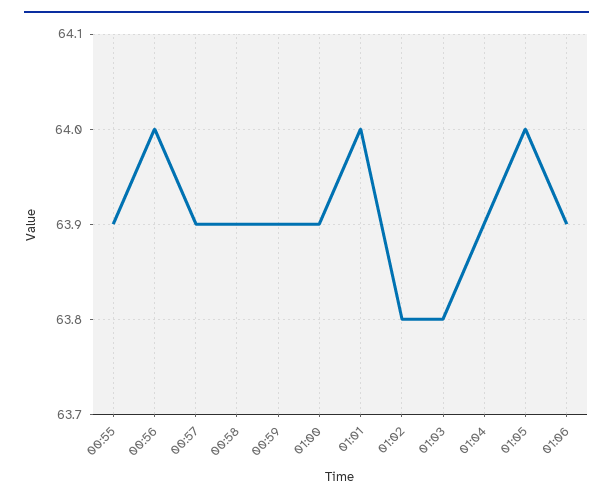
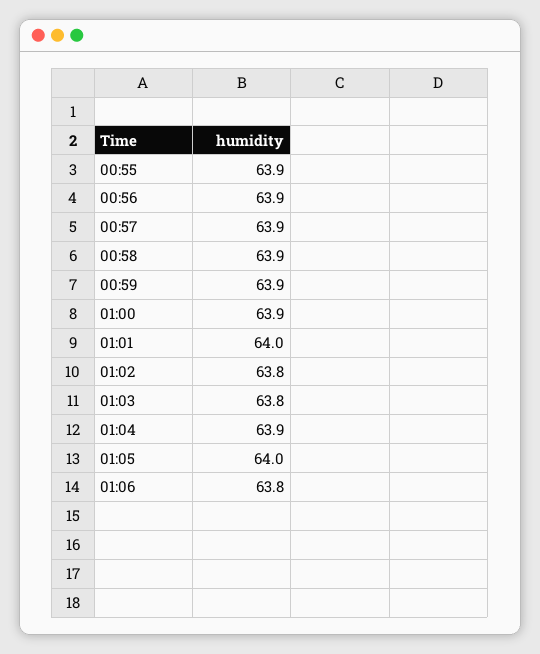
00:56: 64 -> 63.9
01:06: 63.9 -> 63.8

